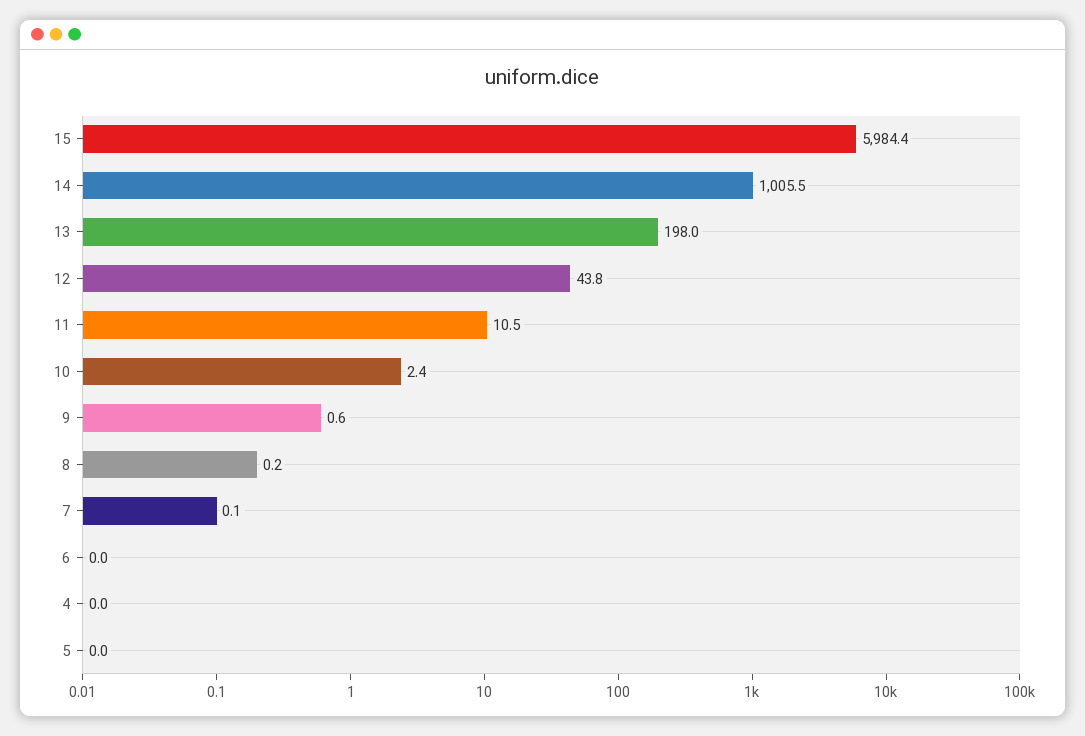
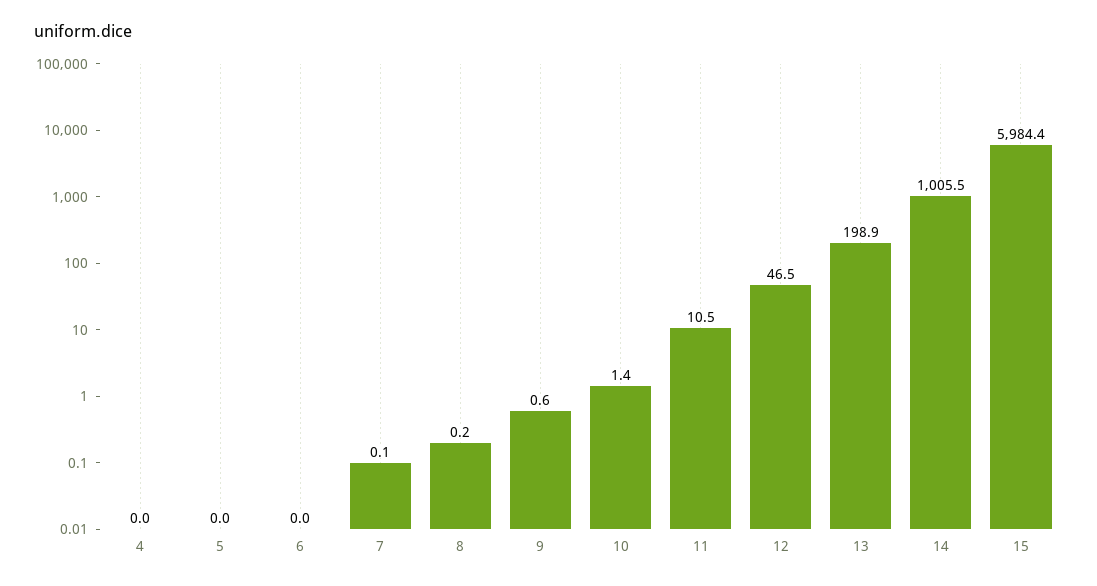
13: 198 -> 198.9
12: 43.8 -> 46.5
10: 2.4 -> 1.4

